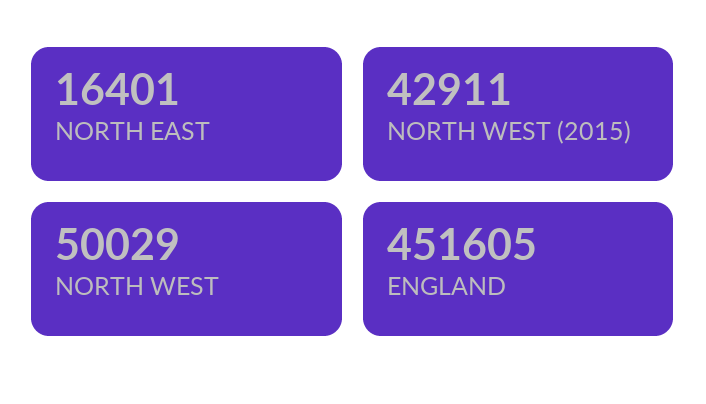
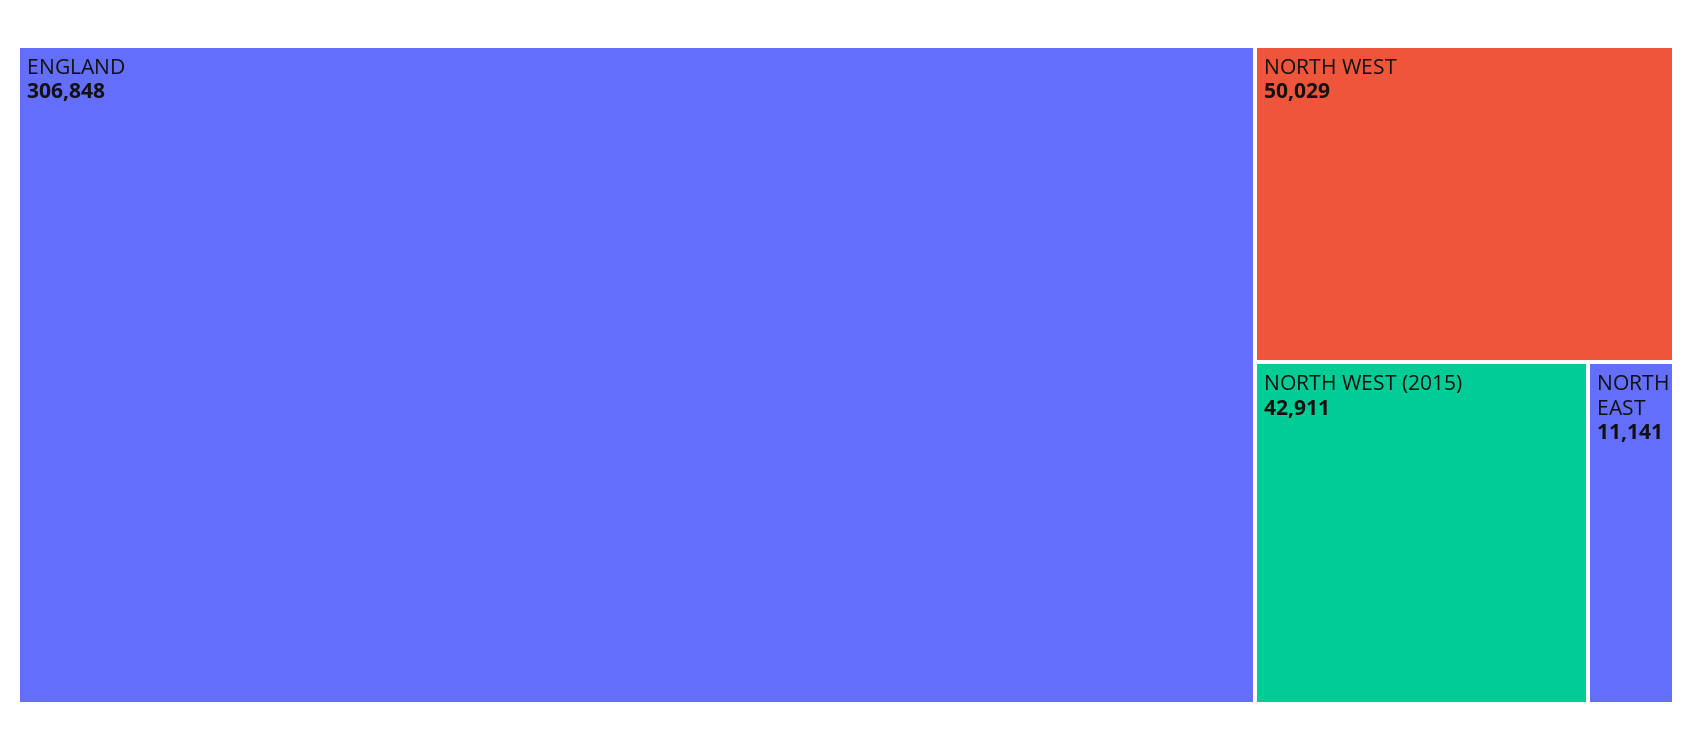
NORTH EAST: 16401 -> 11141
ENGLAND: 451605 -> 306848

